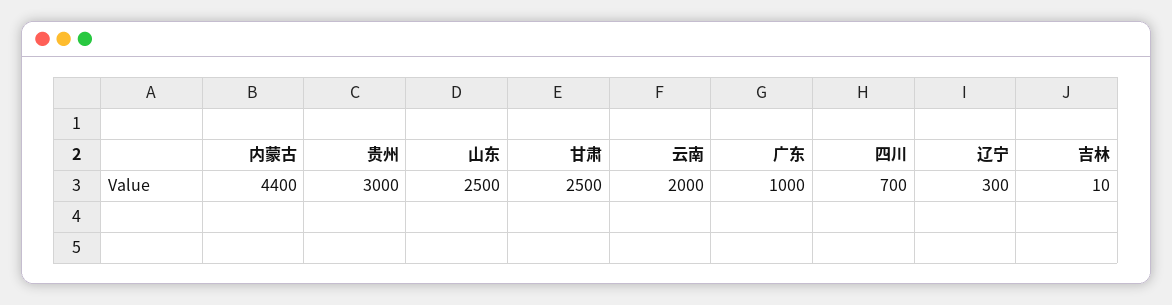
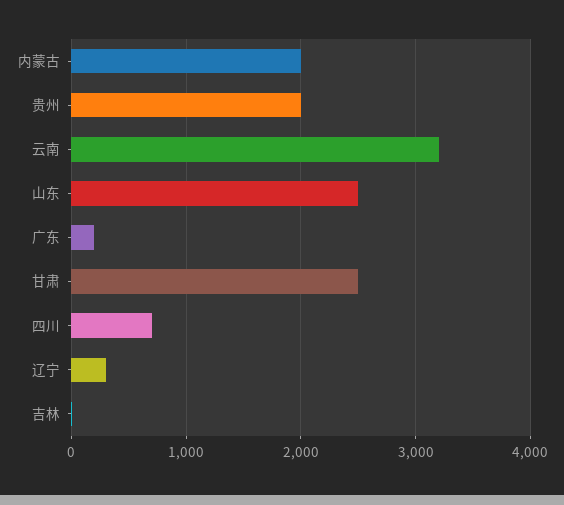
内蒙古: 4400 -> 2000
贵州: 3000 -> 2000
云南: 2000 -> 3200
广东: 1000 -> 200

